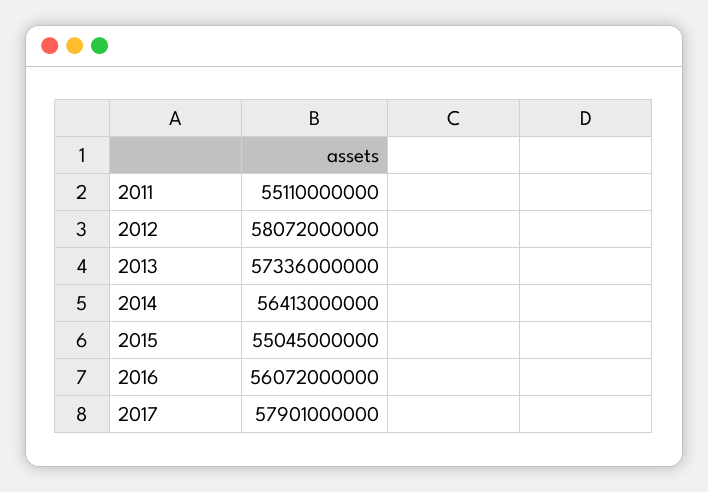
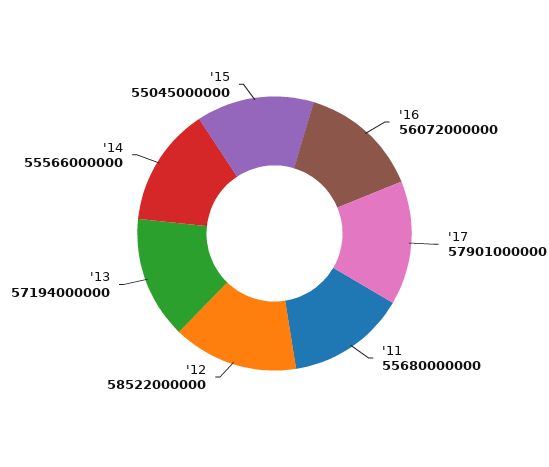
2011: 55110000000 -> 55680000000
2012: 58072000000 -> 58522000000
2013: 57336000000 -> 57194000000
2014: 56413000000 -> 55566000000

